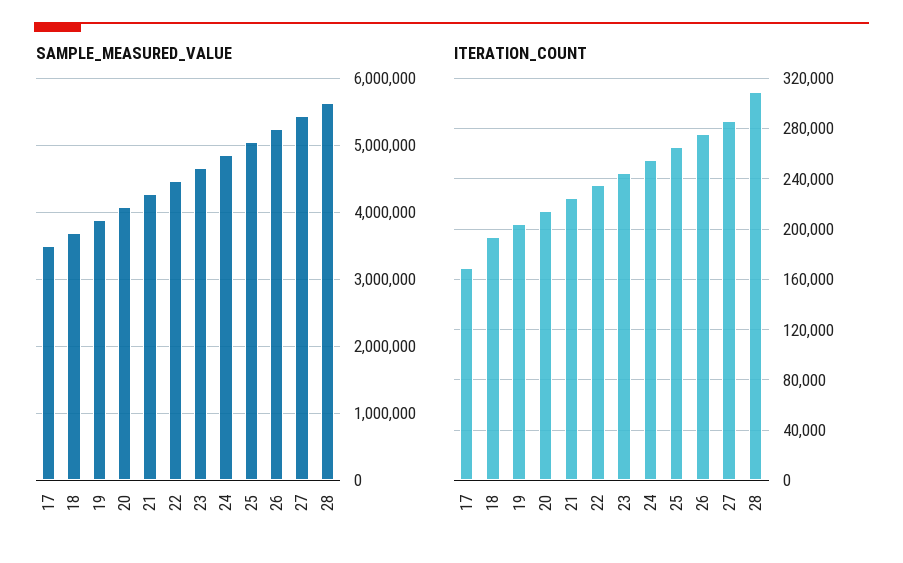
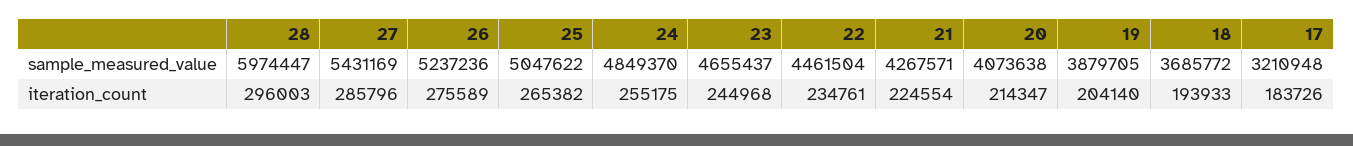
SAMPLE_MEASURED_VALUE, 17: 3500000 -> 3210948
SAMPLE_MEASURED_VALUE, 28: 5600000 -> 5974447
ITERATION_COUNT, 17: 170000 -> 183726
ITERATION_COUNT, 28: 310000 -> 296003

